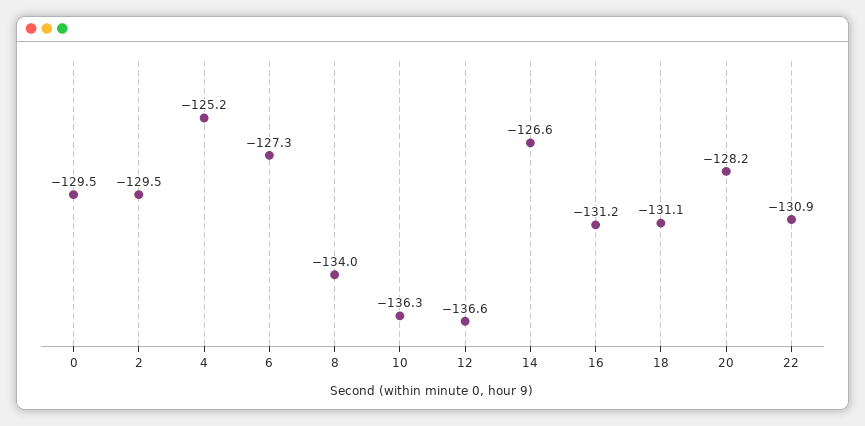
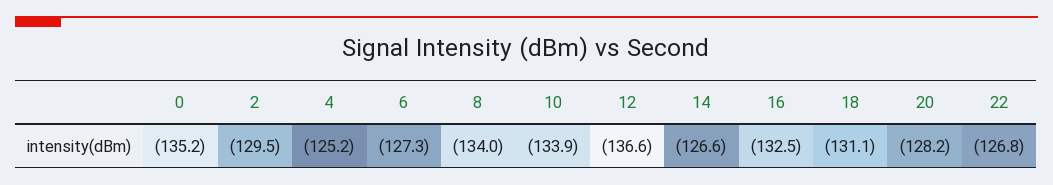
0: -129.5 -> -135.2
10: -136.3 -> -133.9
16: -131.2 -> -132.5
22: -130.9 -> -126.8

